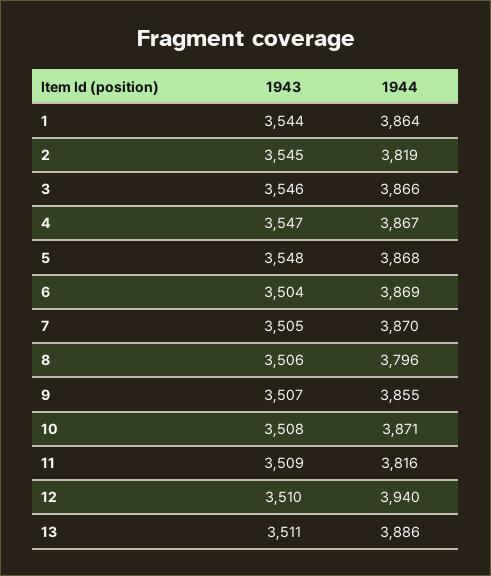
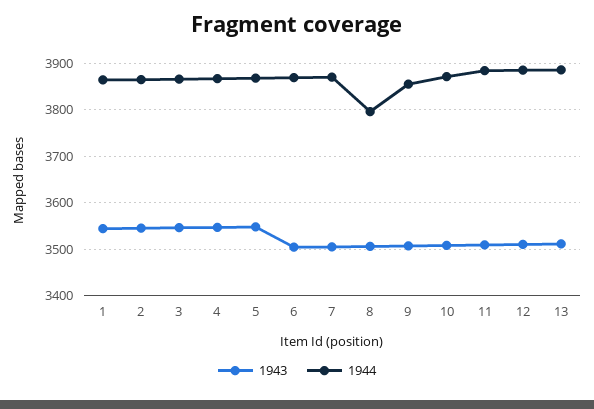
1944, 2: 3819 -> 3860
1944, 11: 3816 -> 3880
1944, 12: 3940 -> 3880

